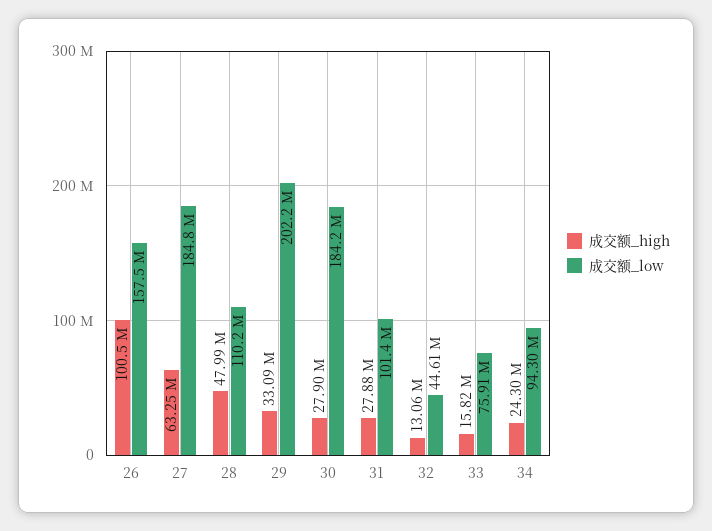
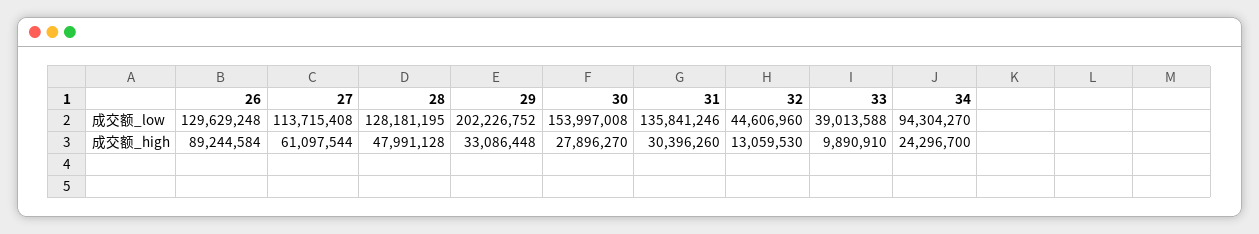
成交额_high, 26: 100500000 -> 89244584
成交额_low, 26: 157500000 -> 129629248
成交额_high, 27: 63250000 -> 61097544
成交额_low, 27: 184800000 -> 113715408
成交额_low, 28: 110200000 -> 128181195
成交额_low, 30: 184200000 -> 153997008
成交额_high, 31: 27880000 -> 30396260
成交额_low, 31: 101400000 -> 135841246
成交额_high, 33: 15820000 -> 9890910
成交额_low, 33: 75910000 -> 39013588

